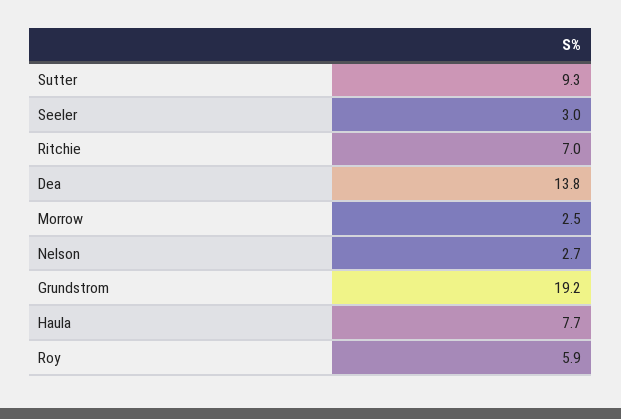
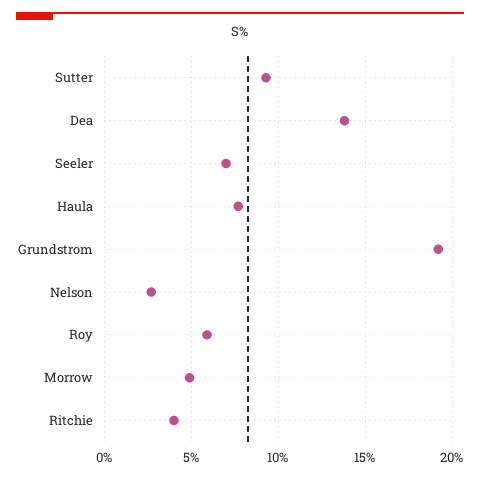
Seeler: 3 -> 7
Ritchie: 7 -> 4
Morrow: 2.5 -> 5

